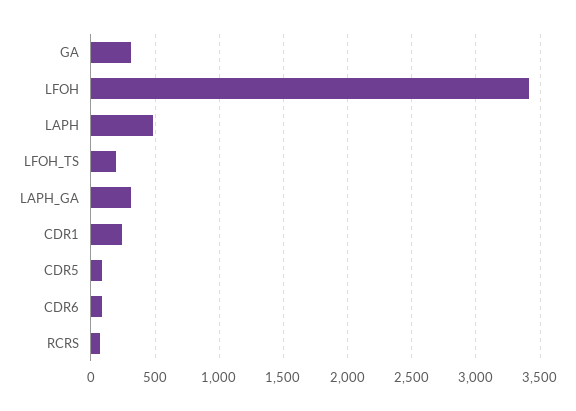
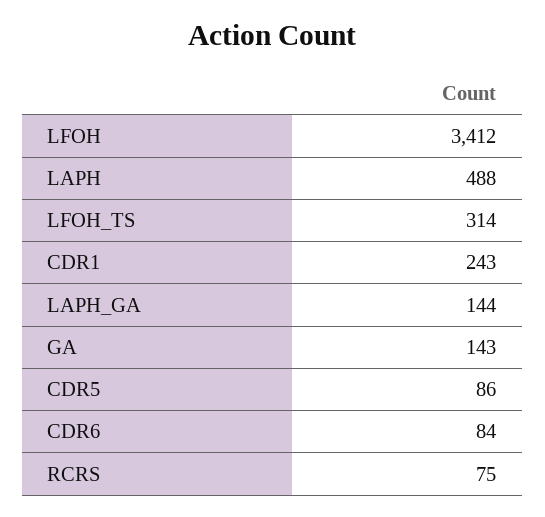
GA: 300 -> 143
LFOH_TS: 200 -> 314
LAPH_GA: 300 -> 144

